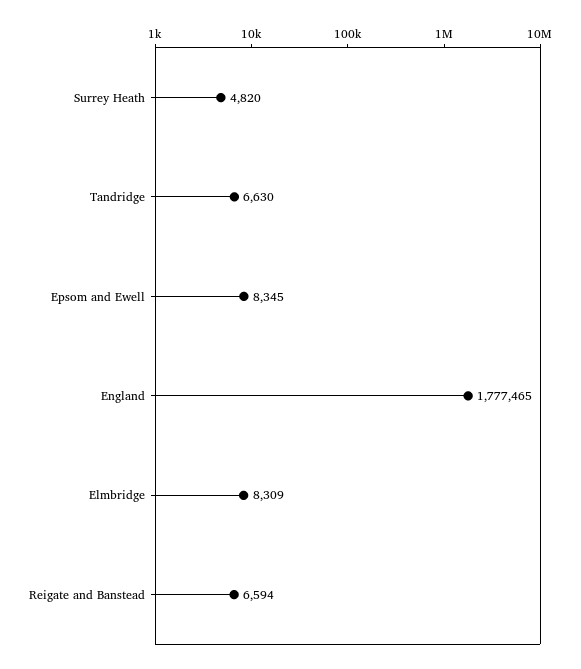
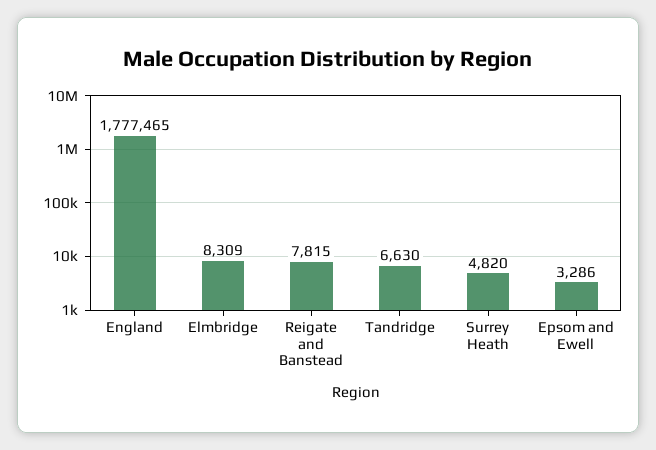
Epsom and Ewell: 8345 -> 3286
Reigate and Banstead: 6594 -> 7815

